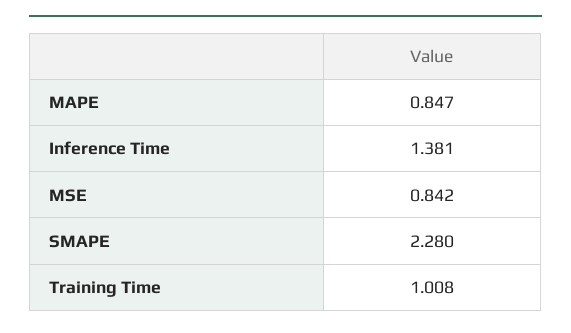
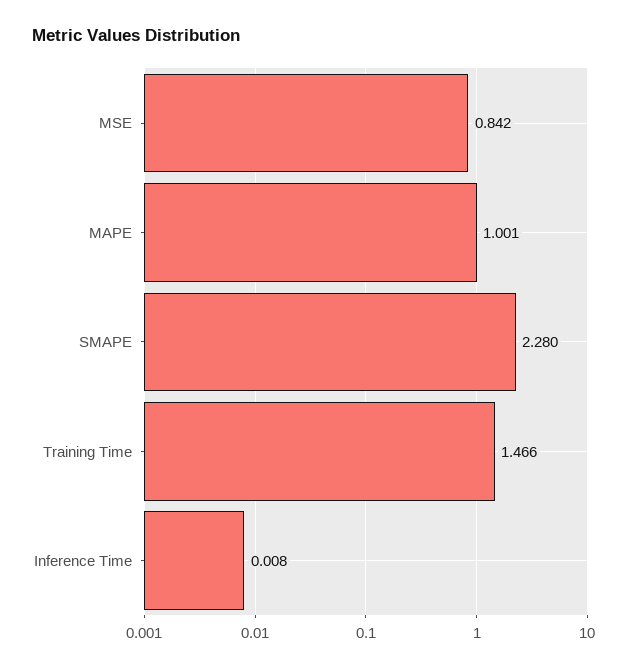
MAPE: 0.847 -> 1.001
Inference Time: 1.381 -> 0.008
Training Time: 1.008 -> 1.466

